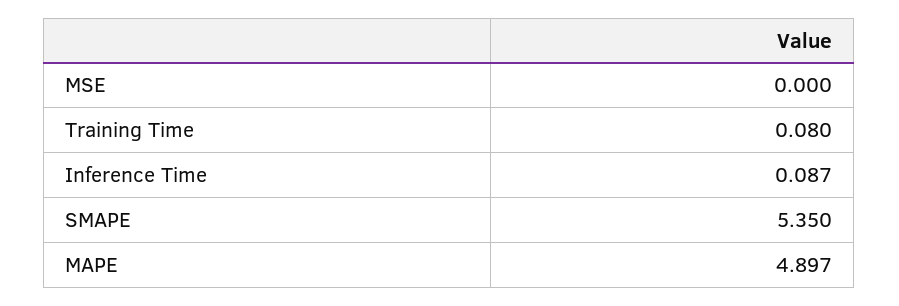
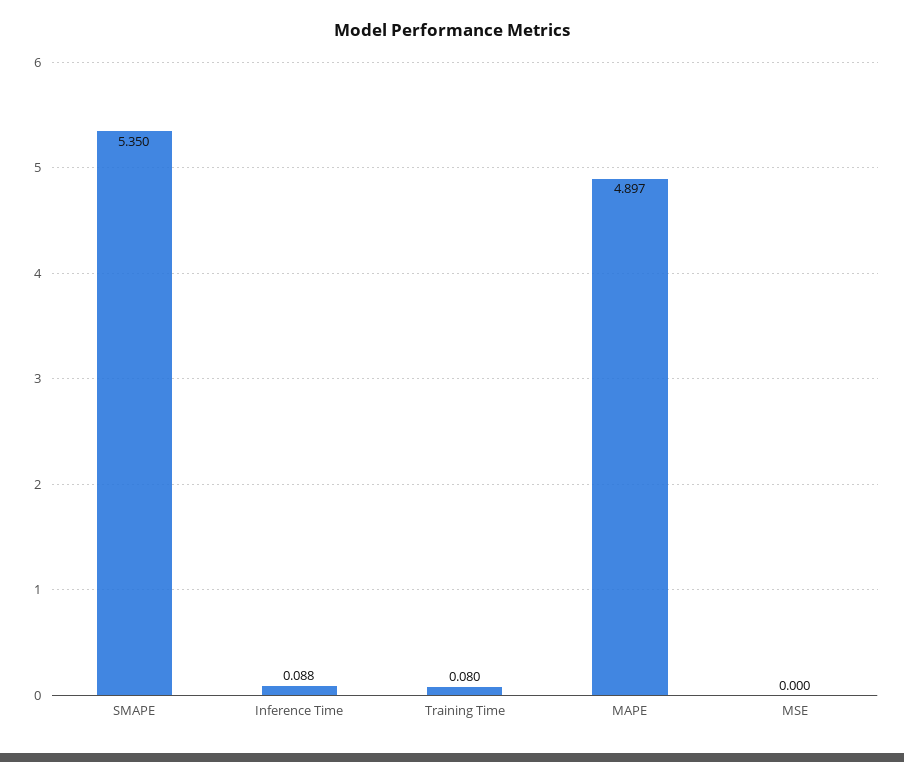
Inference Time: 0.087 -> 0.088

